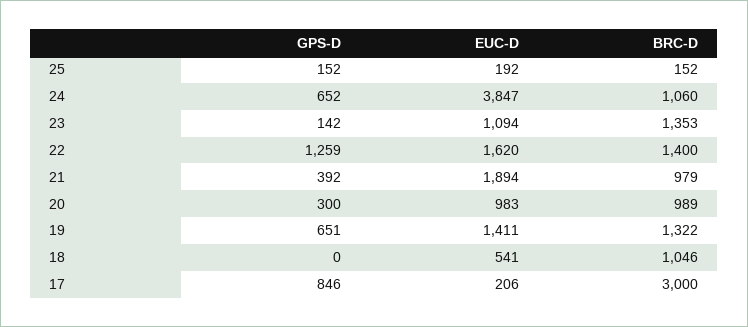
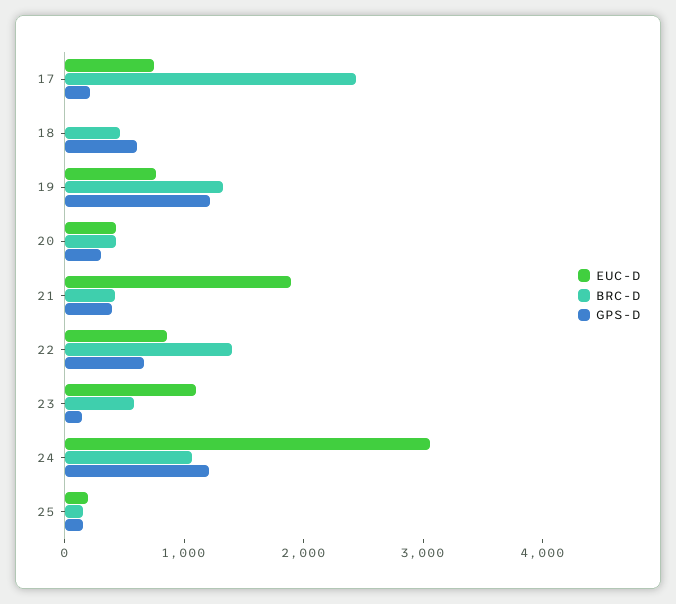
GPS-D, 24: 652 -> 1200
EUC-D, 24: 3847 -> 3000
BRC-D, 23: 1353 -> 600
GPS-D, 22: 1259 -> 600
EUC-D, 22: 1620 -> 800
BRC-D, 21: 979 -> 400
EUC-D, 20: 983 -> 400
BRC-D, 20: 989 -> 400
GPS-D, 19: 651 -> 1200
EUC-D, 19: 1411 -> 800
GPS-D, 18: 0 -> 600
EUC-D, 18: 541 -> 0
BRC-D, 18: 1046 -> 400
GPS-D, 17: 846 -> 200
EUC-D, 17: 206 -> 800
BRC-D, 17: 3000 -> 2400

